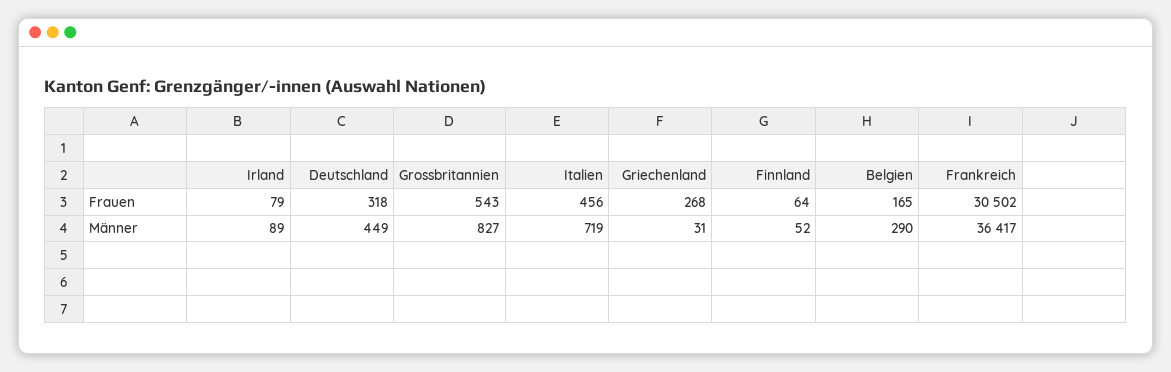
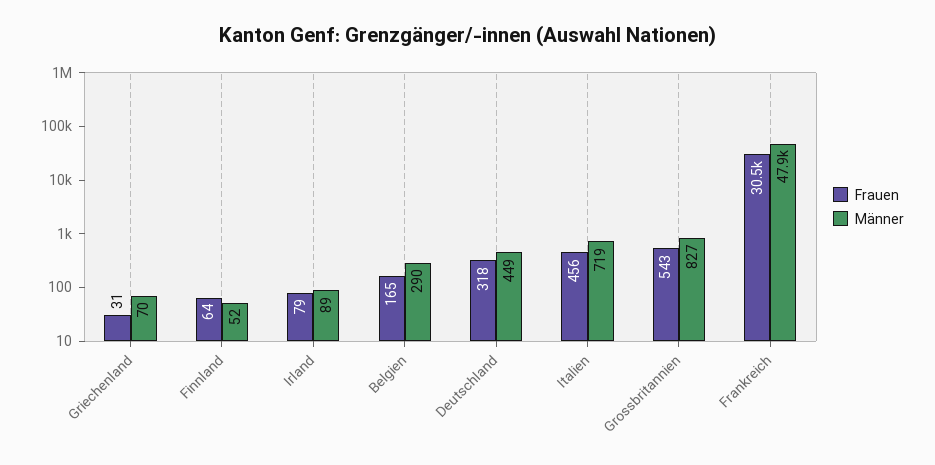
Frauen, Griechenland: 268 -> 31
Männer, Griechenland: 31 -> 70
Männer, Frankreich: 36417 -> 47900

